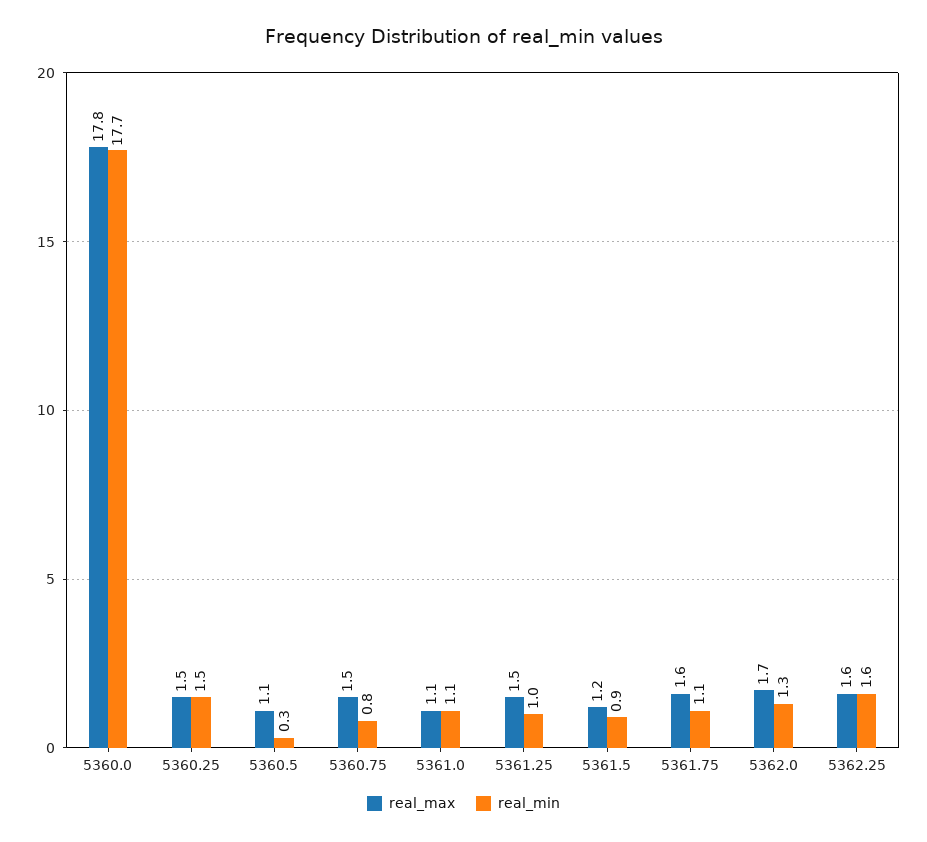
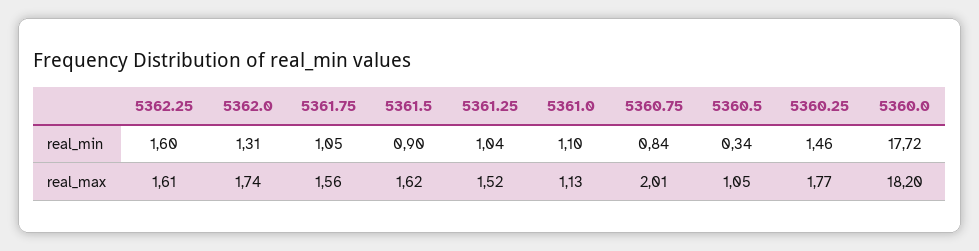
real_max, 5360.0: 17.8 -> 18.2
real_max, 5360.25: 1.5 -> 1.77
real_max, 5360.75: 1.5 -> 2.01
real_max, 5361.5: 1.2 -> 1.62

